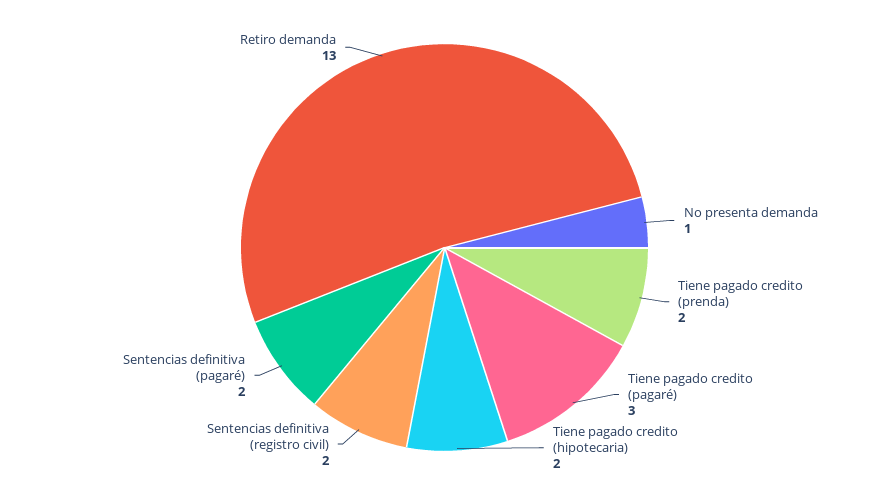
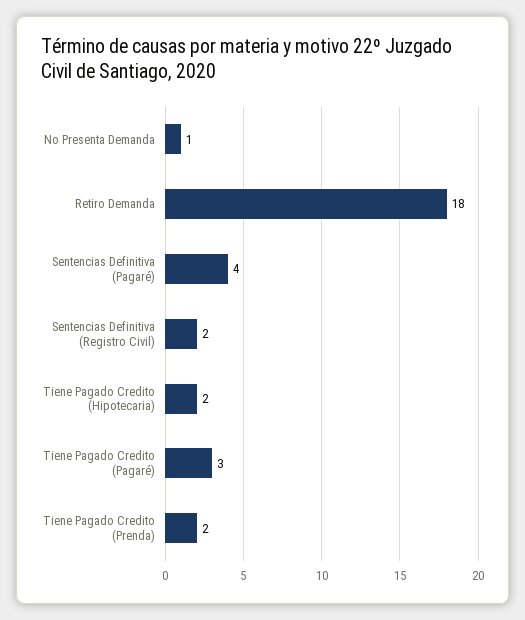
Sentencias definitiva (pagaré): 2 -> 4
Retiro demanda: 13 -> 18

